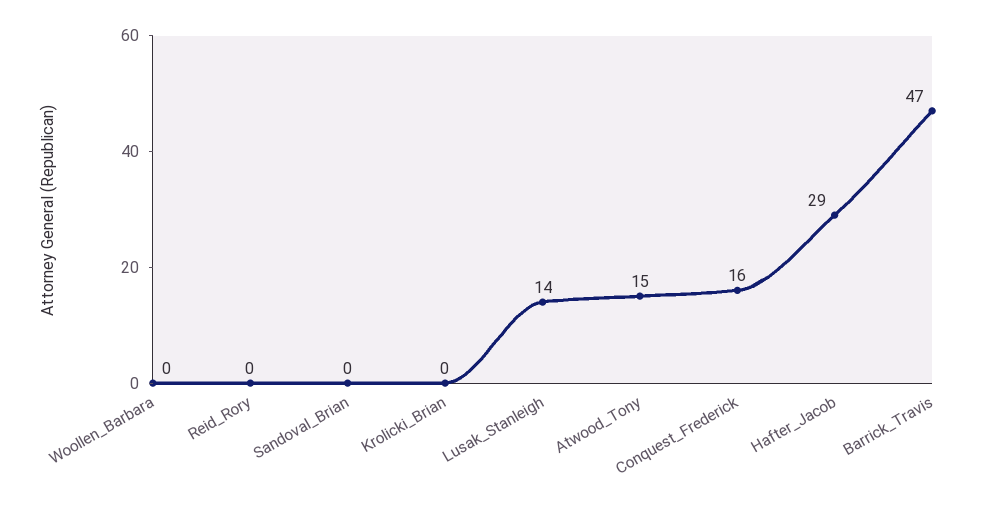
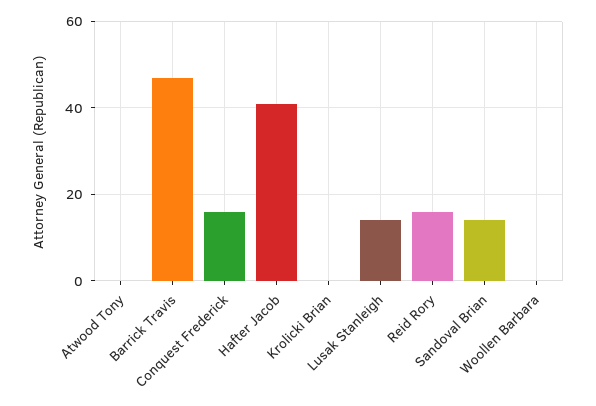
Reid_Rory: 0 -> 15
Sandoval_Brian: 0 -> 15
Atwood_Tony: 15 -> 0
Hafter_Jacob: 29 -> 40

